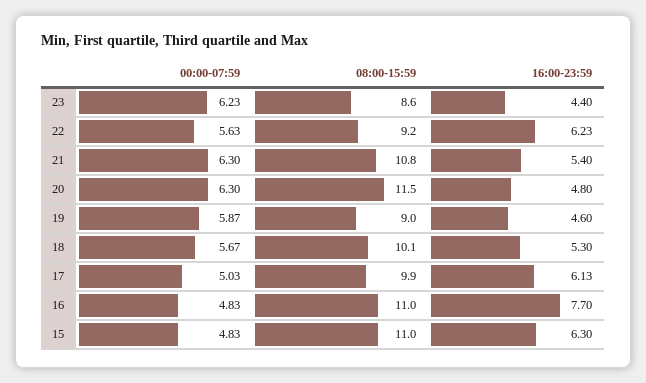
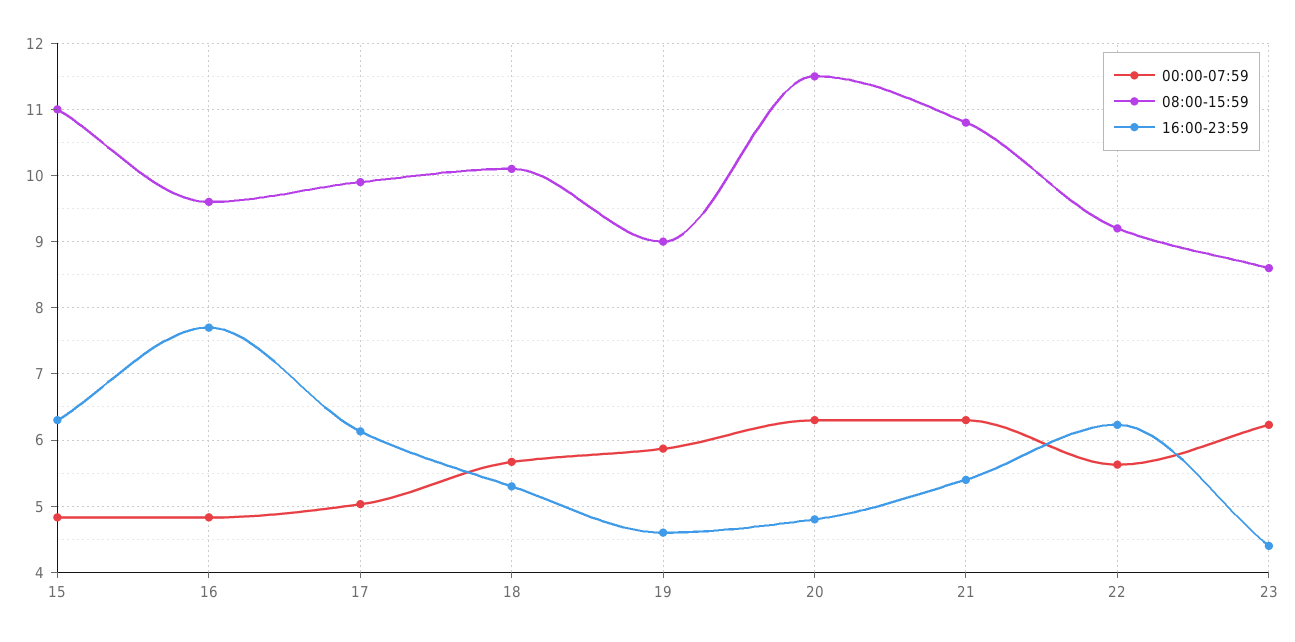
08:00-15:59, 16: 11 -> 9.6

